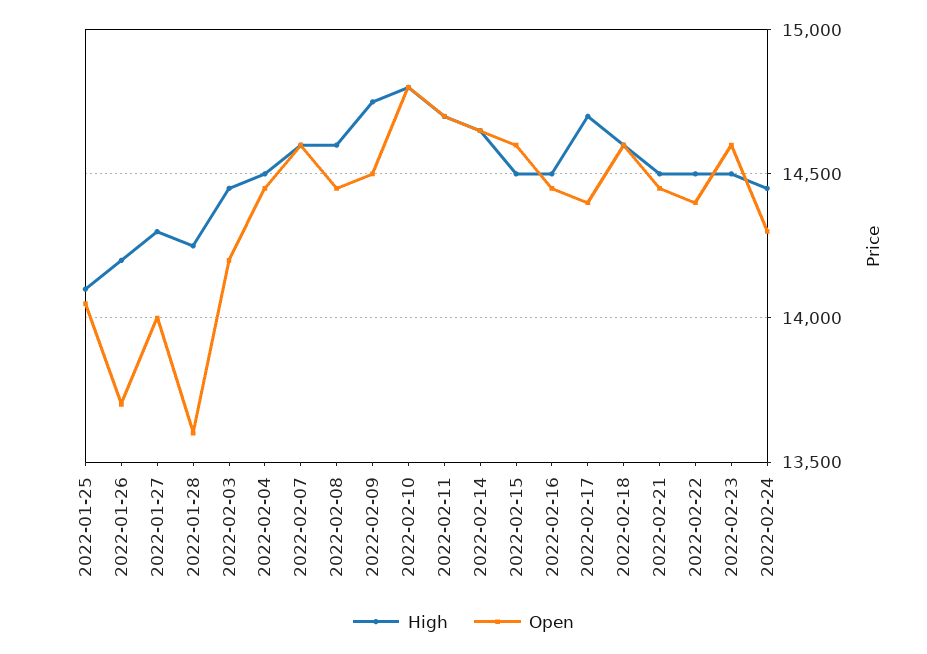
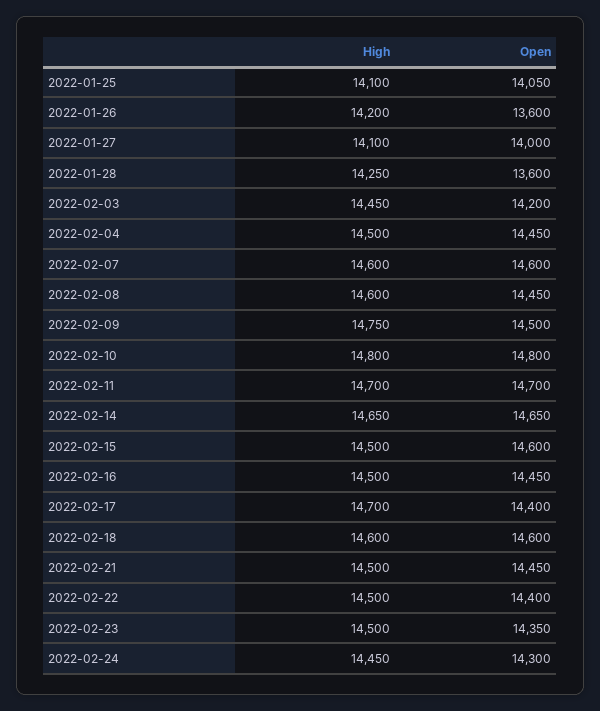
Open, 2022-01-26: 13700 -> 13600
High, 2022-01-27: 14300 -> 14100
Open, 2022-02-23: 14600 -> 14350

